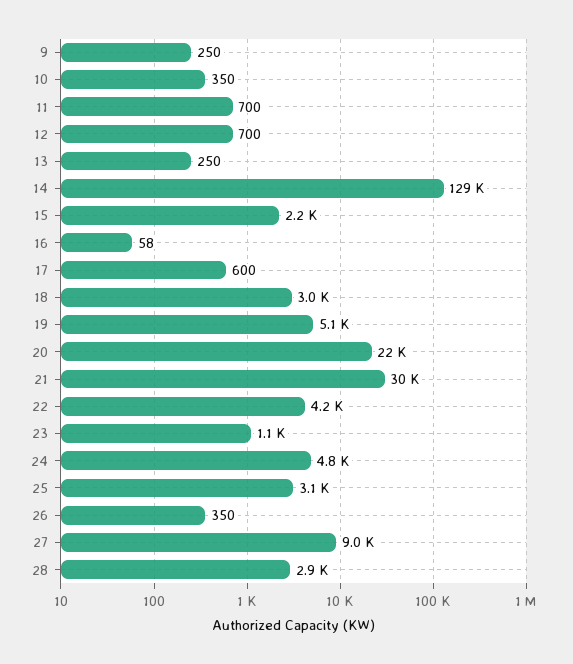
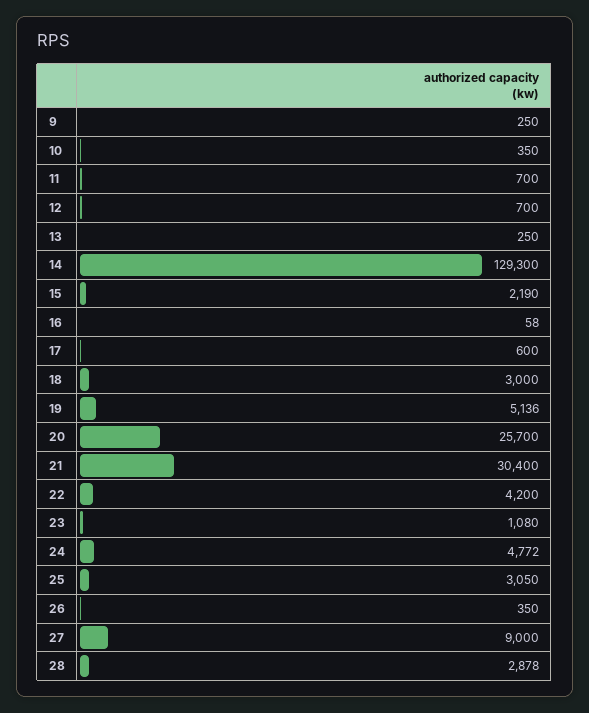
20: 22000 -> 25700

